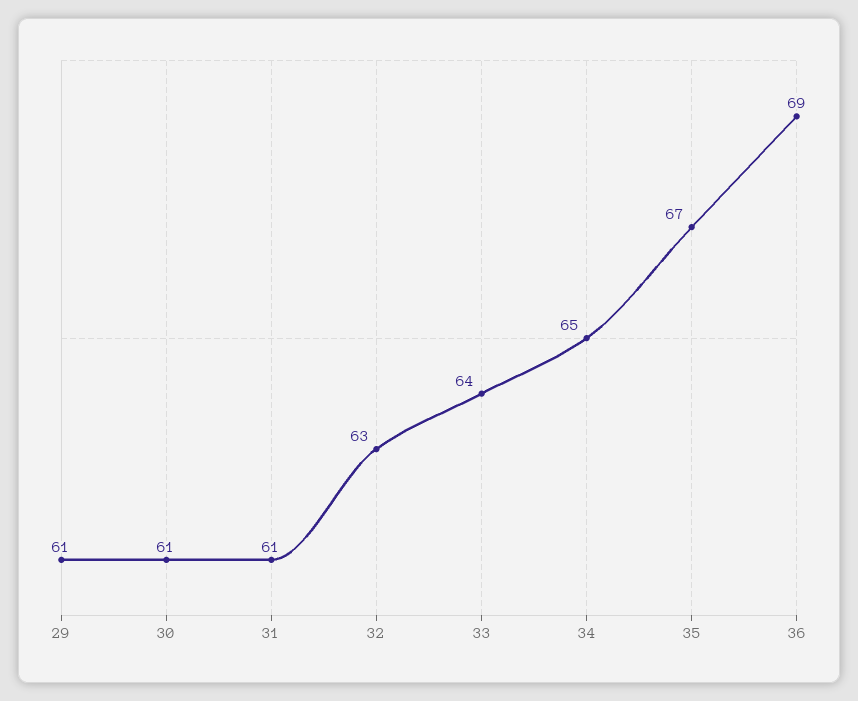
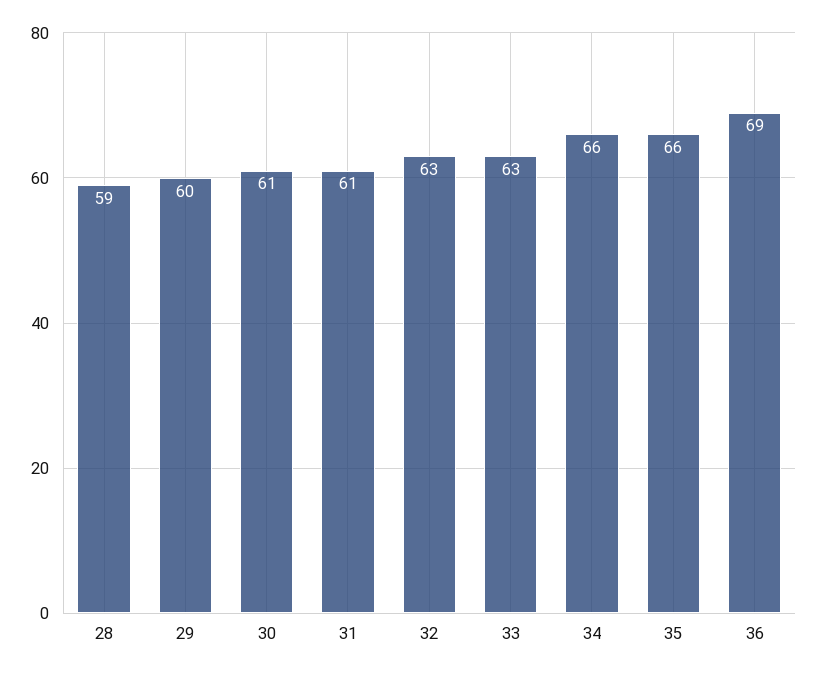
29: 61 -> 60
33: 64 -> 63
34: 65 -> 66
35: 67 -> 66
28: none -> 59

